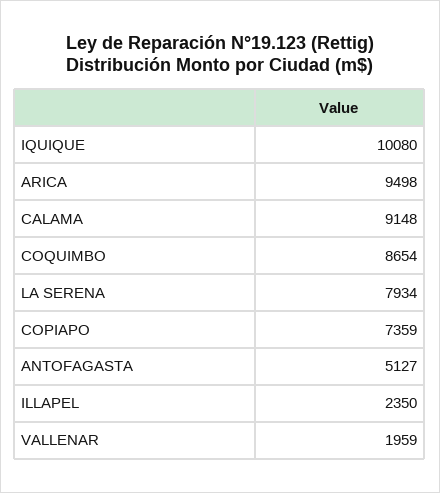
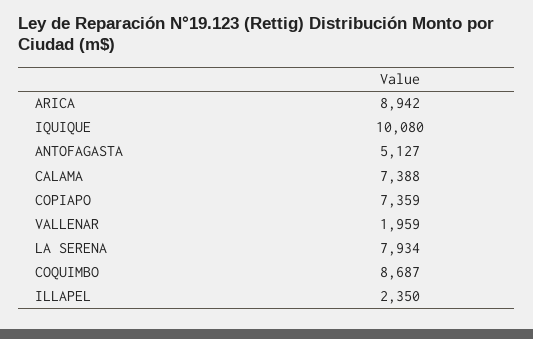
ARICA: 9498 -> 8942
CALAMA: 9148 -> 7388
COQUIMBO: 8654 -> 8687

